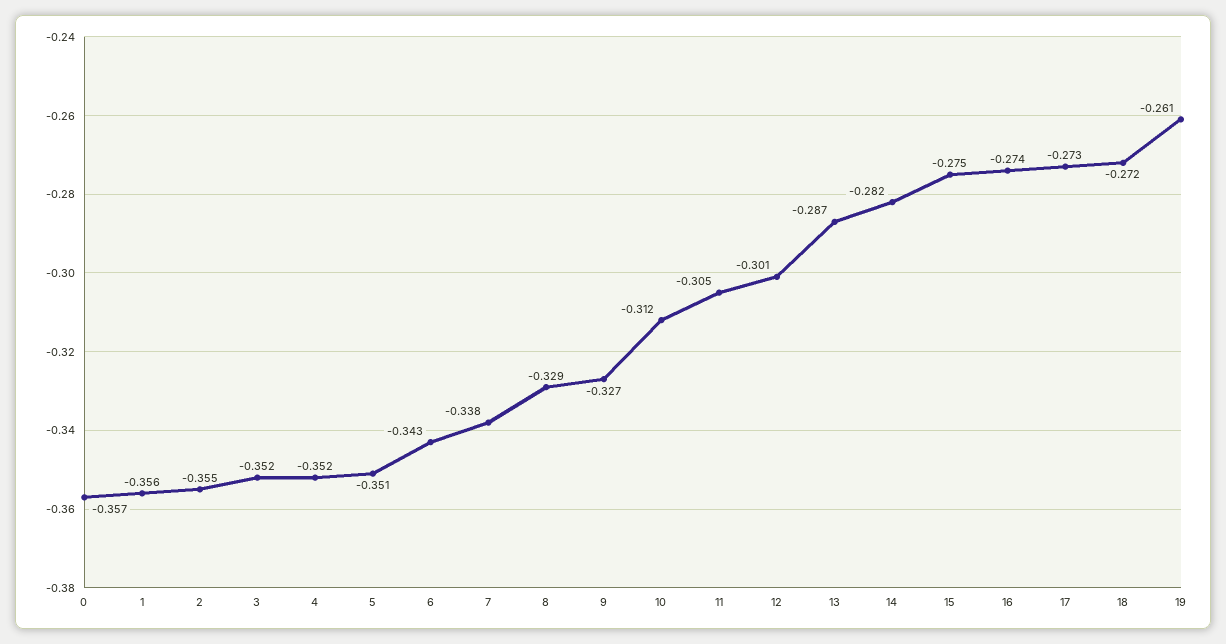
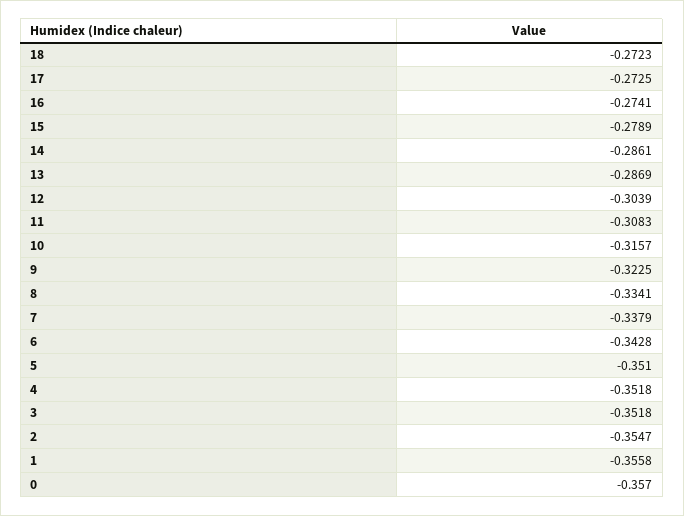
8: -0.329 -> -0.3341
9: -0.327 -> -0.3225
10: -0.312 -> -0.3157
11: -0.305 -> -0.3083
12: -0.301 -> -0.3039
14: -0.282 -> -0.2861
15: -0.275 -> -0.2789
19: -0.261 -> none

